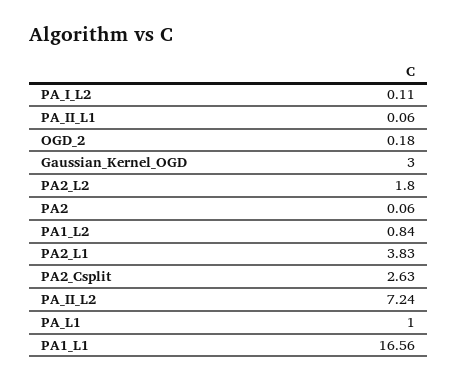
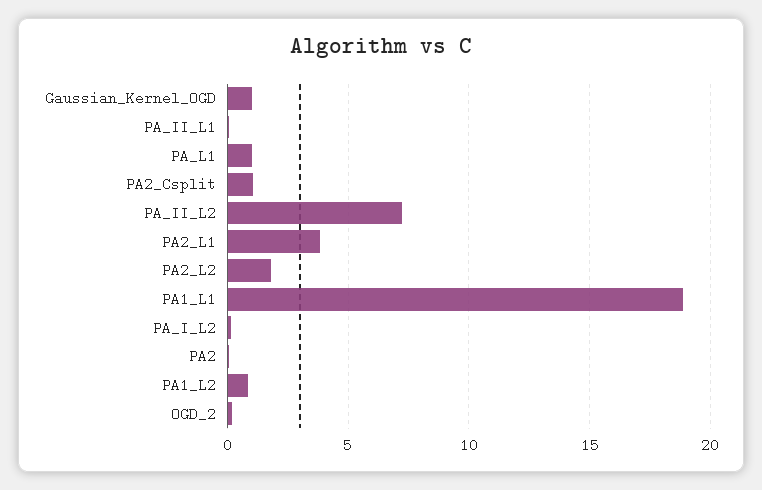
Gaussian_Kernel_OGD: 3 -> 1
PA2_Csplit: 2.63 -> 1
PA1_L1: 16.56 -> 19

